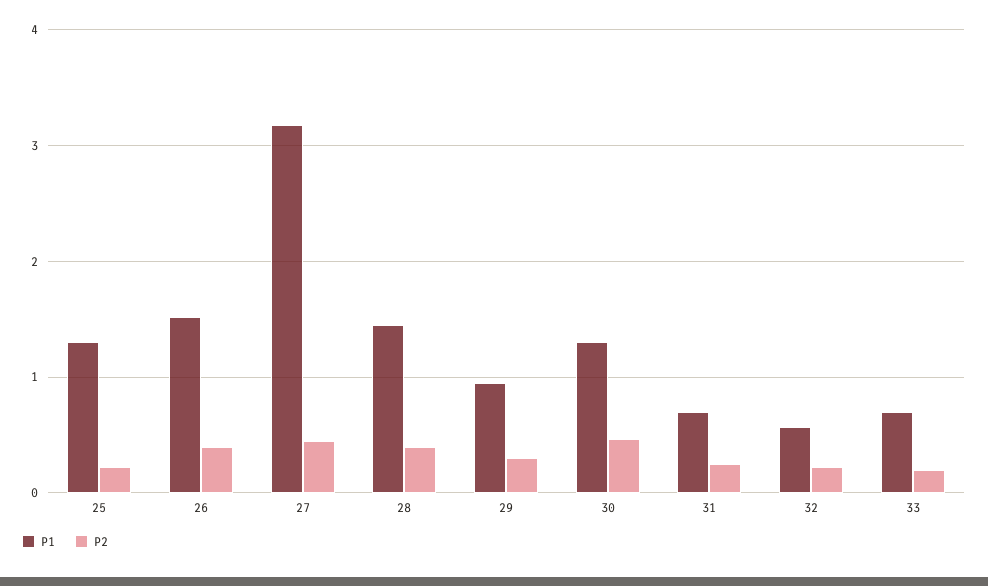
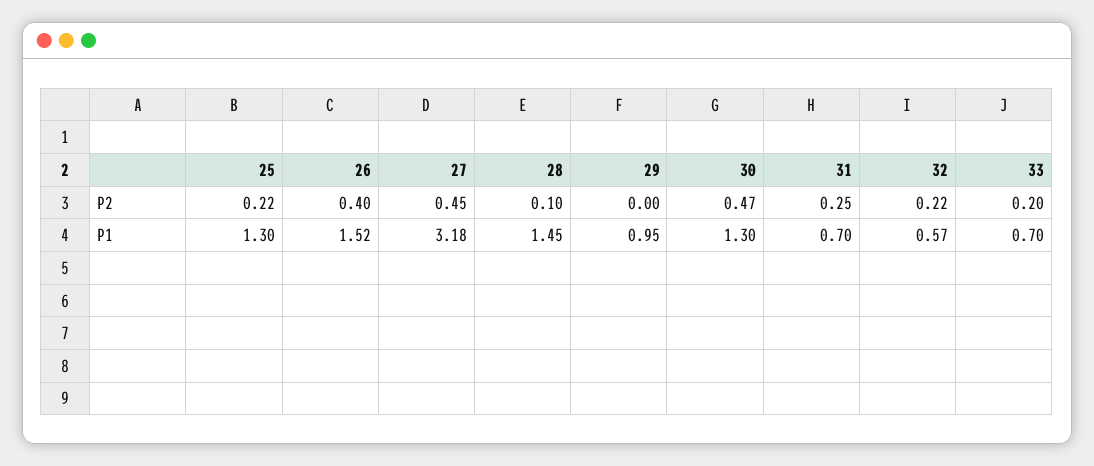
P2, 28: 0.4 -> 0.1
P2, 29: 0.3 -> 0

